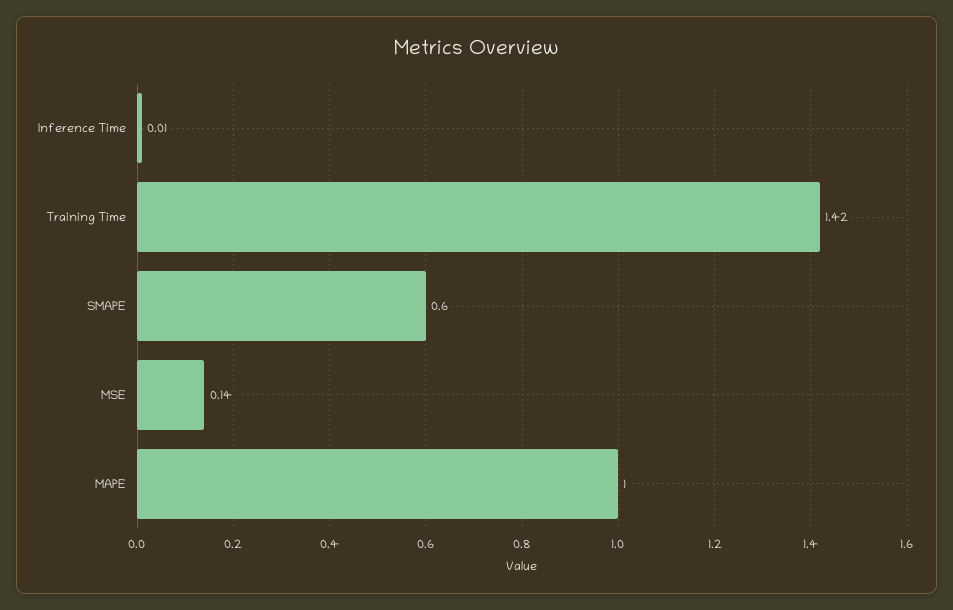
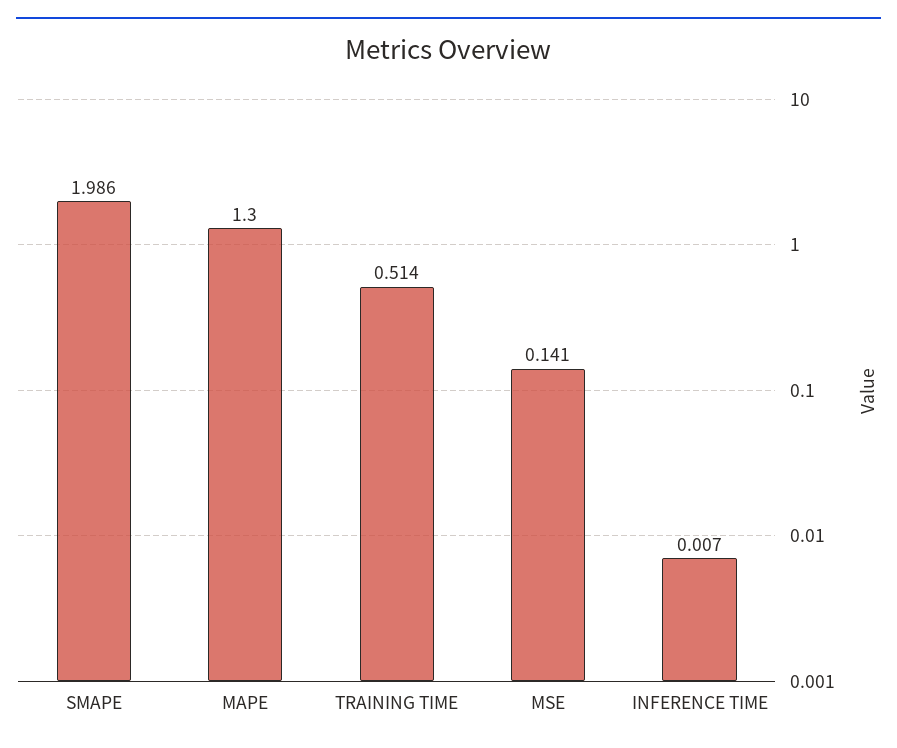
Training Time: 1.42 -> 0.514
SMAPE: 0.6 -> 1.986
MAPE: 1 -> 1.3

